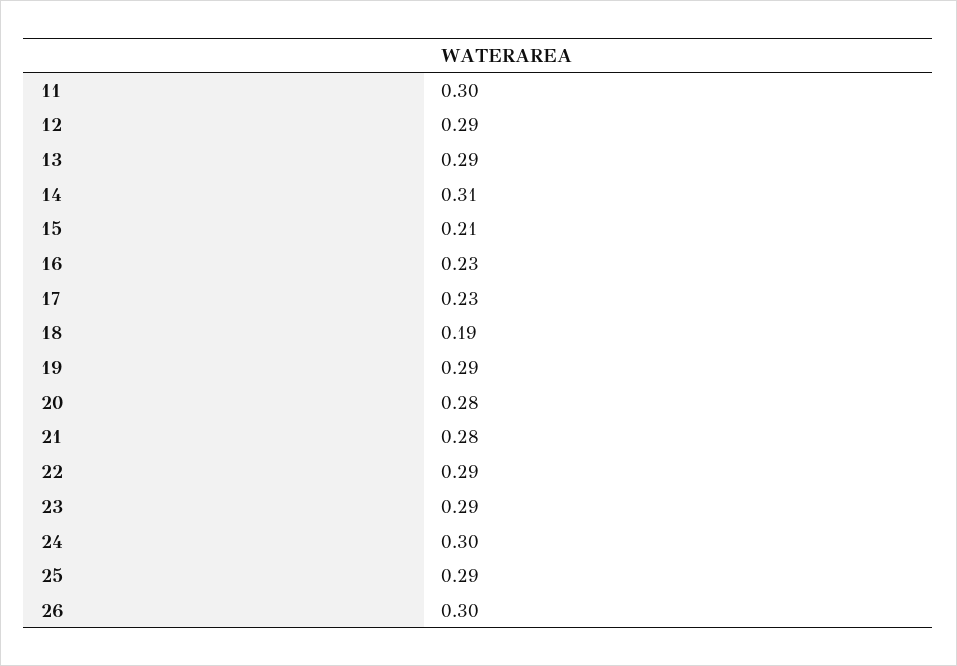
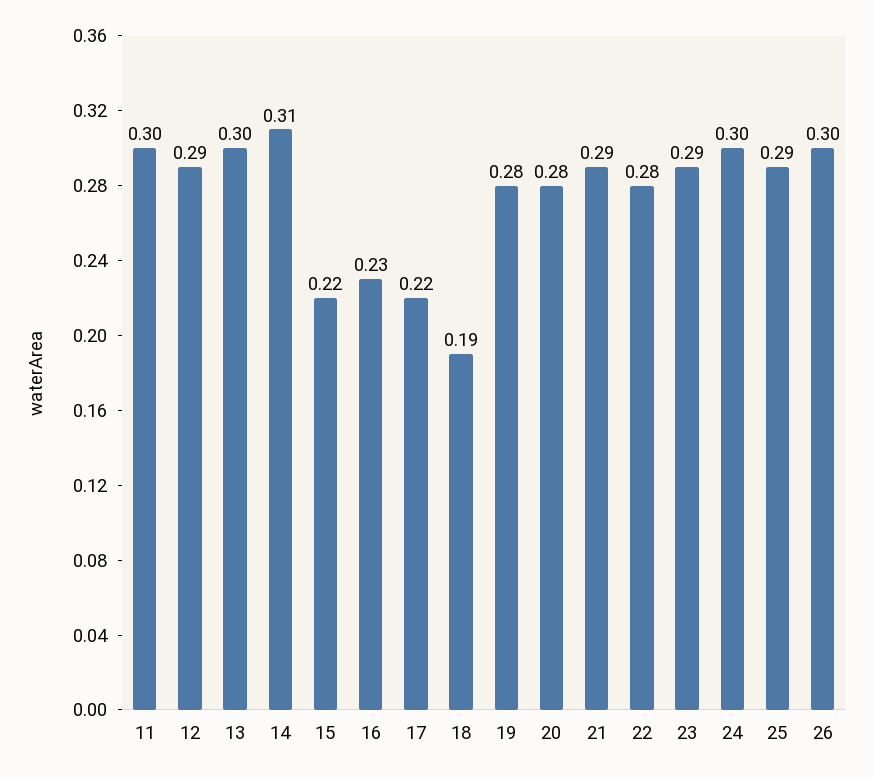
13: 0.29 -> 0.3
15: 0.21 -> 0.22
17: 0.23 -> 0.22
19: 0.29 -> 0.28
21: 0.28 -> 0.29
22: 0.29 -> 0.28

